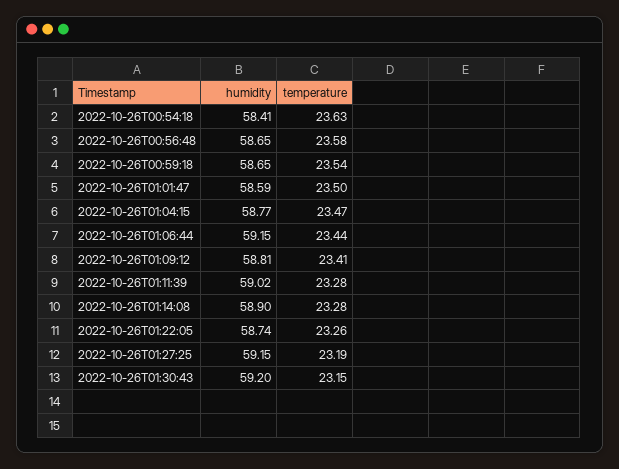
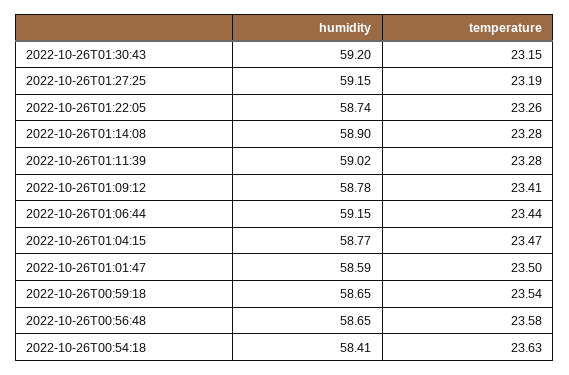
humidity, 2022-10-26T01:09:12: 58.81 -> 58.78

